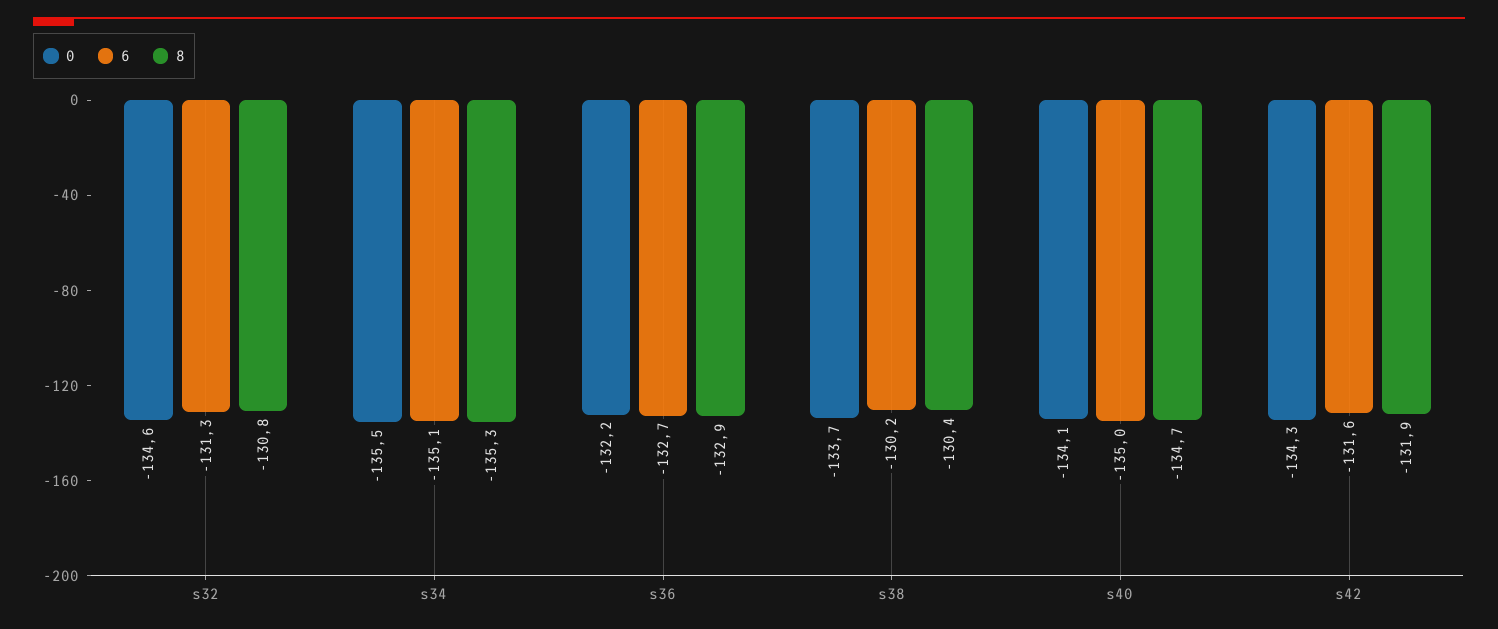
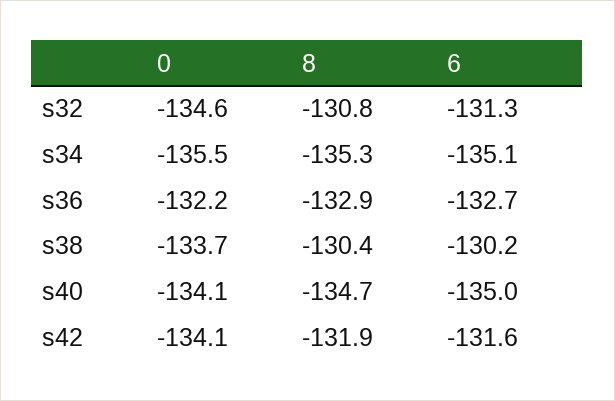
0, s42: -134.3 -> -134.1

